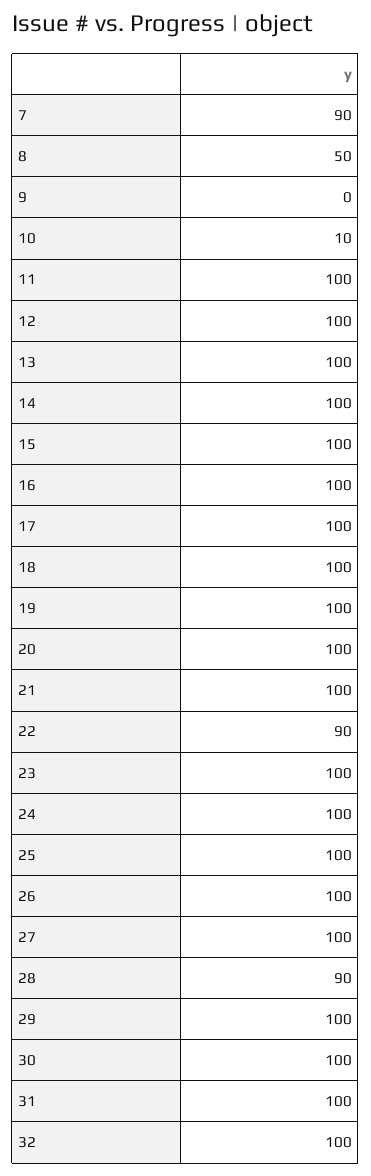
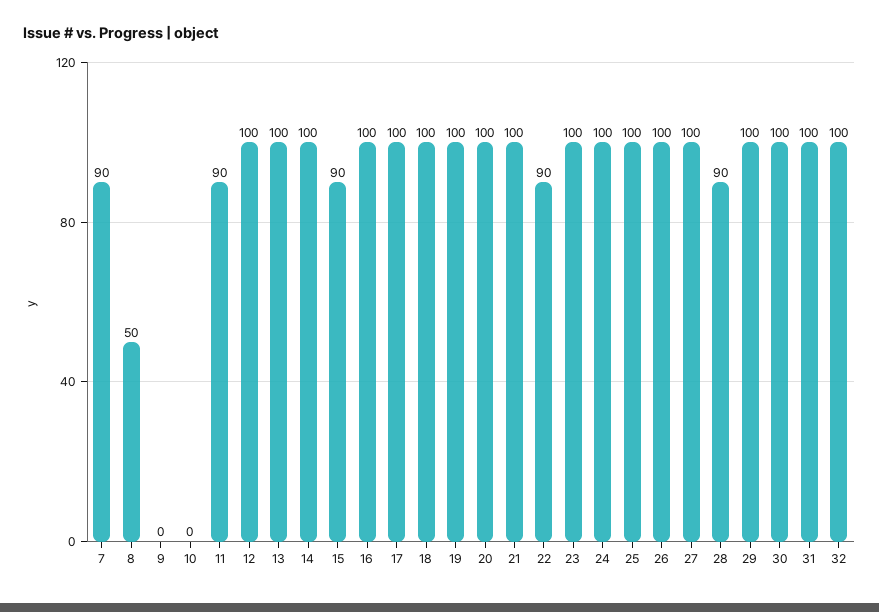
10: 10 -> 0
11: 100 -> 90
15: 100 -> 90

